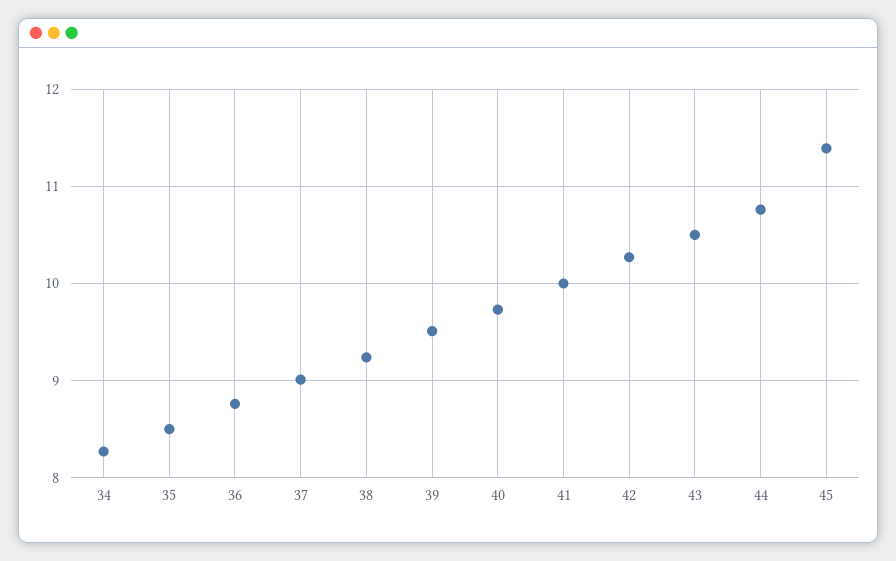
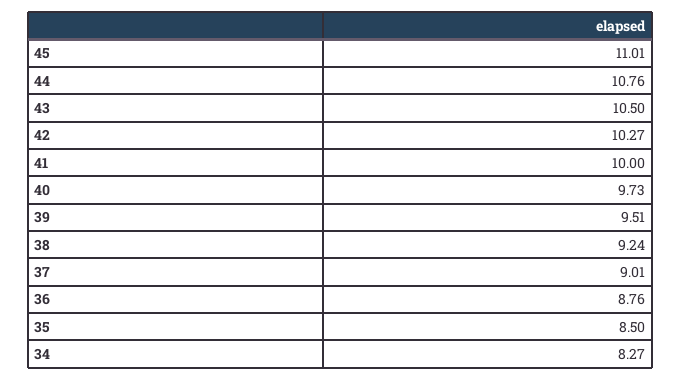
45: 11.4 -> 11.01

